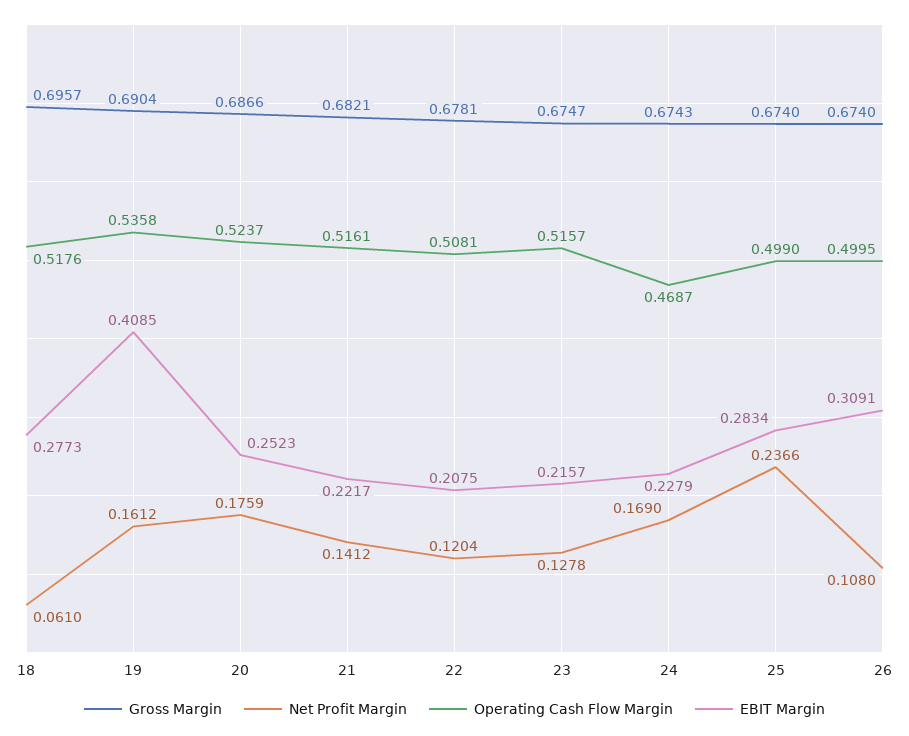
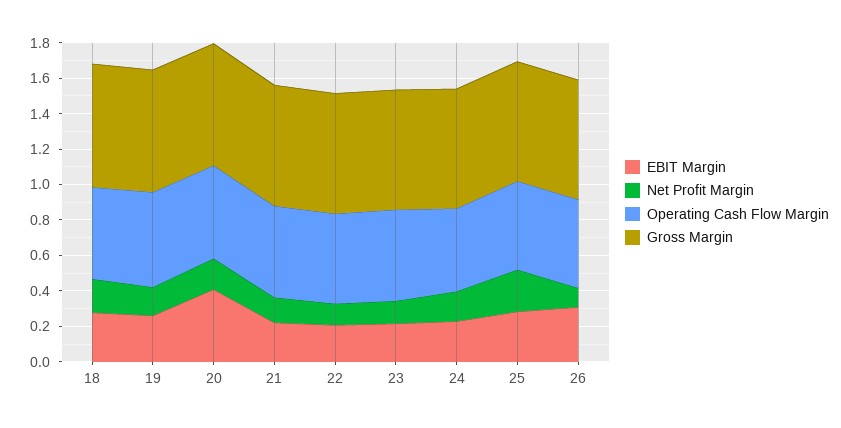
Net Profit Margin, 18: 0.061 -> 0.2
EBIT Margin, 19: 0.4085 -> 0.25
EBIT Margin, 20: 0.2523 -> 0.4

